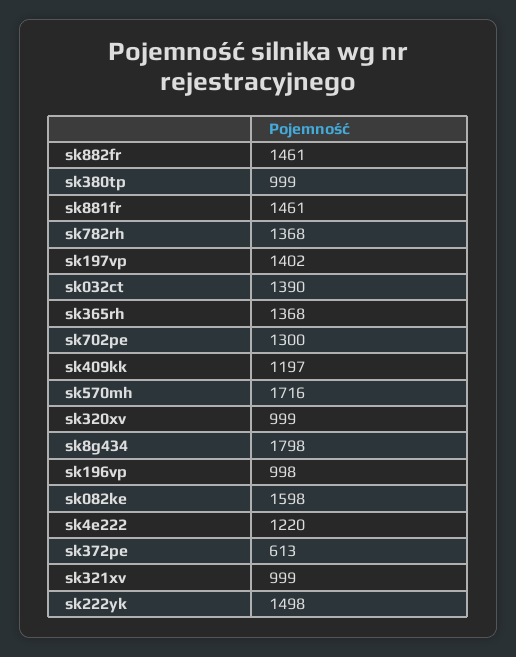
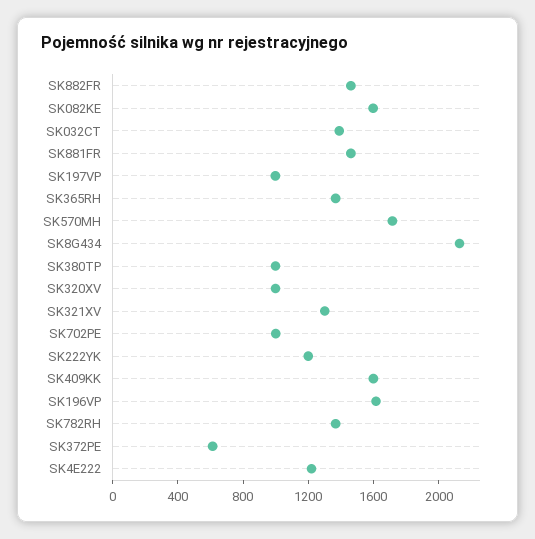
sk197vp: 1402 -> 1000
sk702pe: 1300 -> 1000
sk409kk: 1197 -> 1600
sk8g434: 1798 -> 2100
sk196vp: 998 -> 1600
sk321xv: 999 -> 1300
sk222yk: 1498 -> 1200

